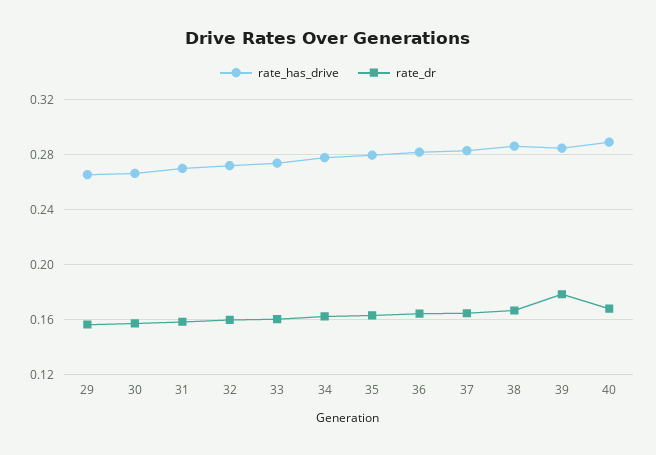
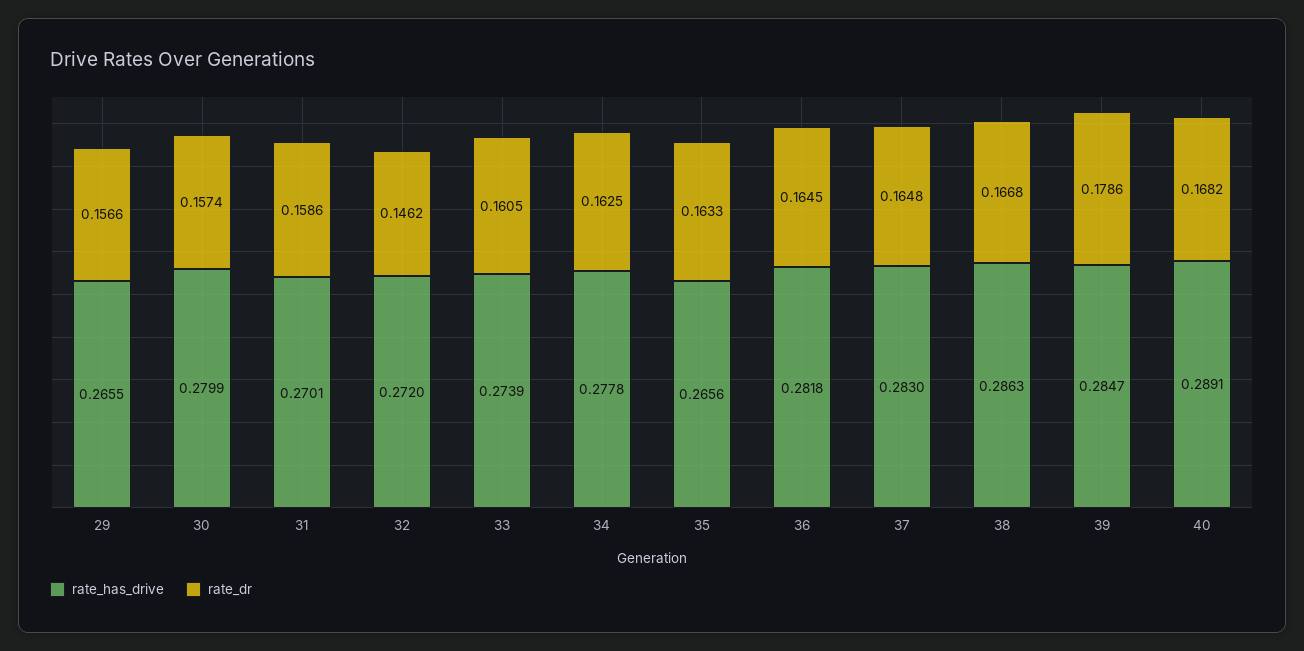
rate_has_drive, 30: 0.265 -> 0.2799
rate_dr, 32: 0.16 -> 0.1462
rate_has_drive, 35: 0.28 -> 0.2656

